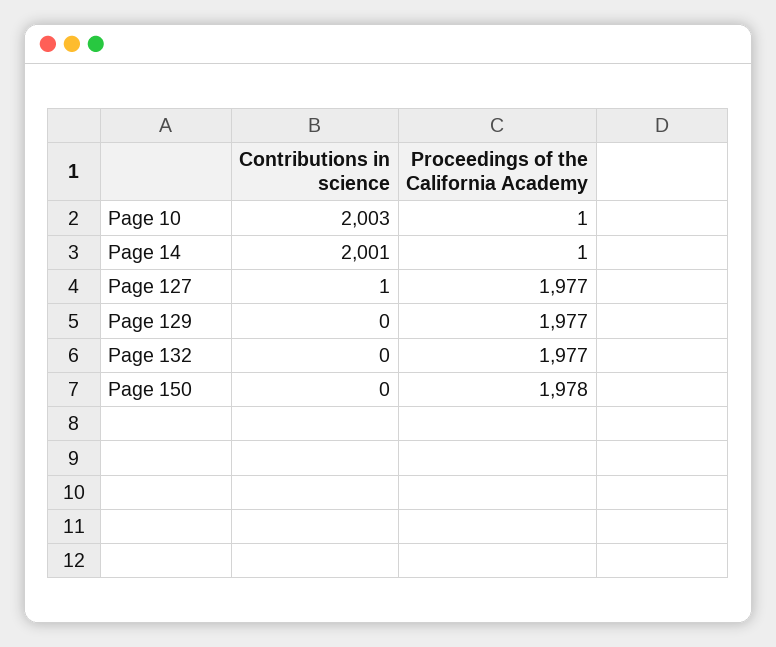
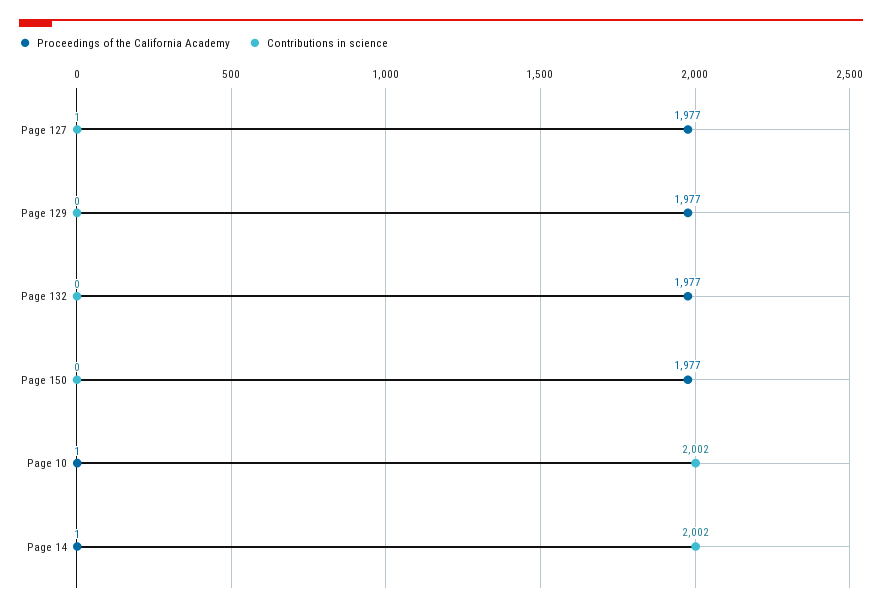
Contributions in science, Page 10: 2003 -> 2002
Contributions in science, Page 14: 2001 -> 2002
Proceedings of the California Academy, Page 150: 1978 -> 1977

